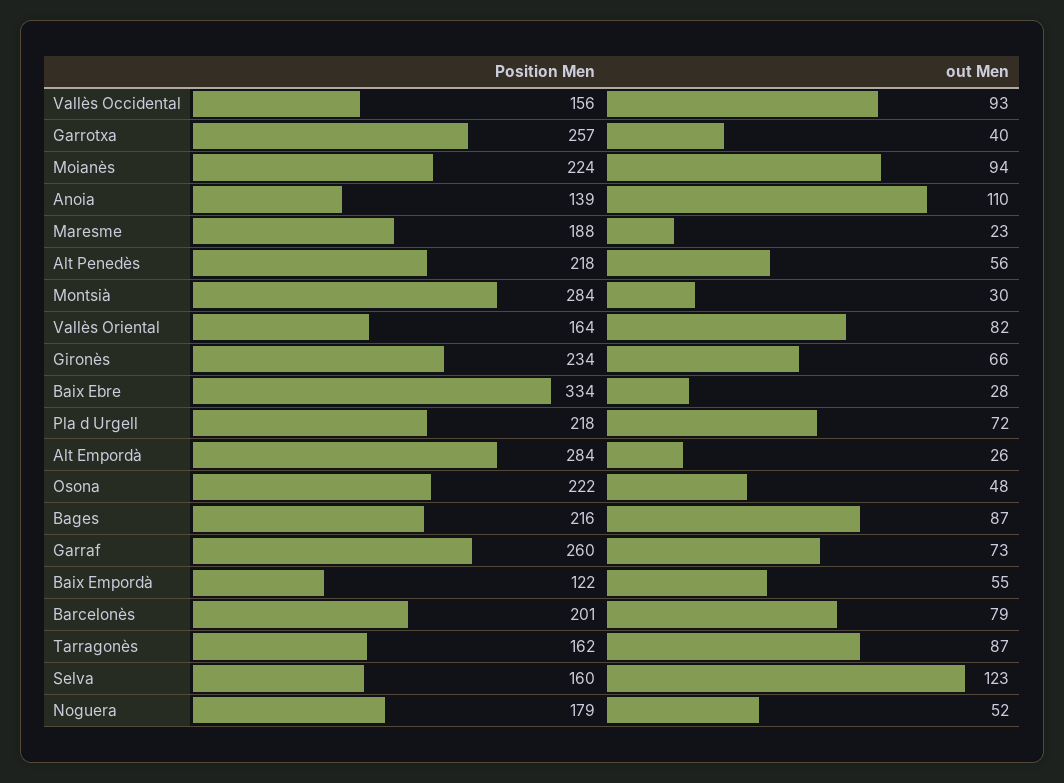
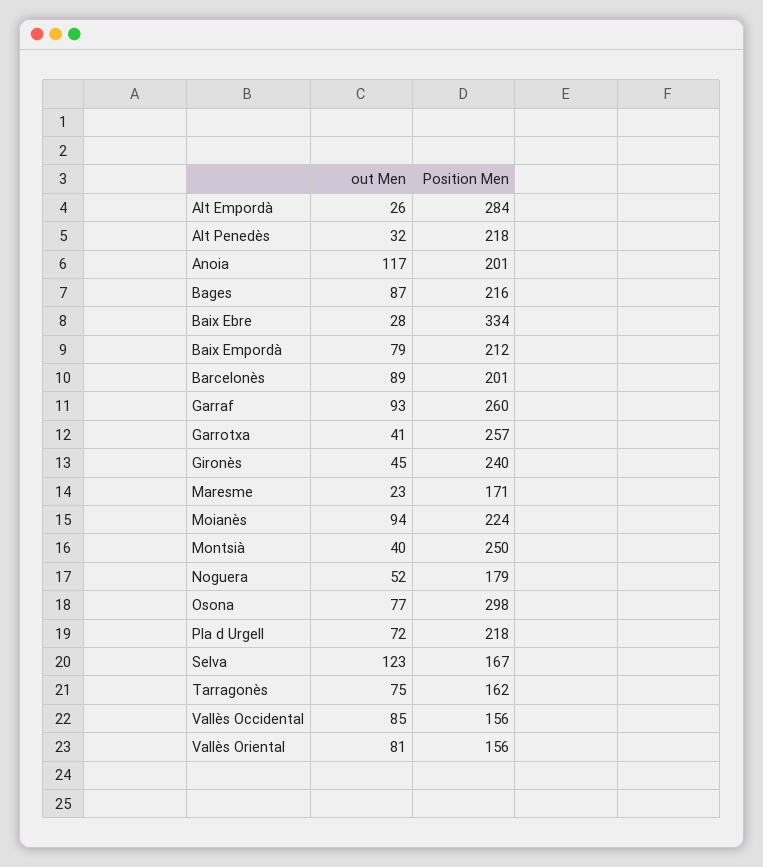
out Men, Vallès Occidental: 93 -> 85
out Men, Garrotxa: 40 -> 41
Position Men, Anoia: 139 -> 201
out Men, Anoia: 110 -> 117
Position Men, Maresme: 188 -> 171
out Men, Alt Penedès: 56 -> 32
Position Men, Montsià: 284 -> 250
out Men, Montsià: 30 -> 40
Position Men, Vallès Oriental: 164 -> 156
out Men, Vallès Oriental: 82 -> 81
Position Men, Gironès: 234 -> 240
out Men, Gironès: 66 -> 45
Position Men, Osona: 222 -> 298
out Men, Osona: 48 -> 77
out Men, Garraf: 73 -> 93
Position Men, Baix Empordà: 122 -> 212
out Men, Baix Empordà: 55 -> 79
out Men, Barcelonès: 79 -> 89
out Men, Tarragonès: 87 -> 75
Position Men, Selva: 160 -> 167

